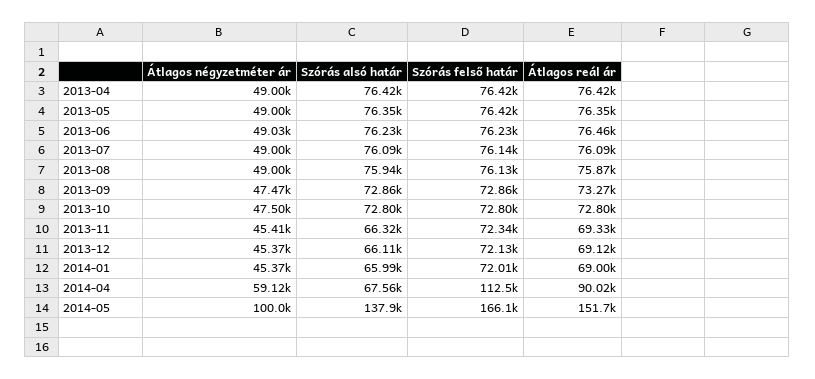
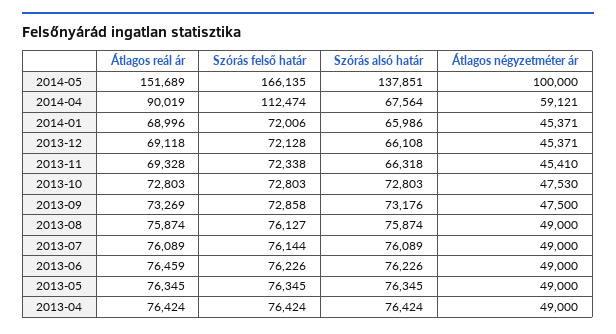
Szórás felső határ, 2013-05: 76420 -> 76345
Átlagos négyzetméter ár, 2013-06: 49030 -> 49000
Szórás alsó határ, 2013-08: 75940 -> 75874
Átlagos négyzetméter ár, 2013-09: 47470 -> 47500
Szórás alsó határ, 2013-09: 72860 -> 73176
Átlagos négyzetméter ár, 2013-10: 47500 -> 47530

